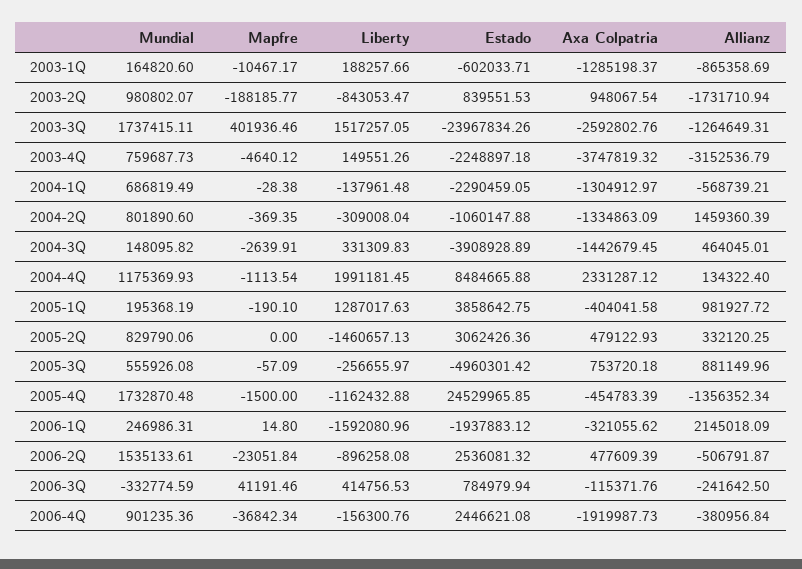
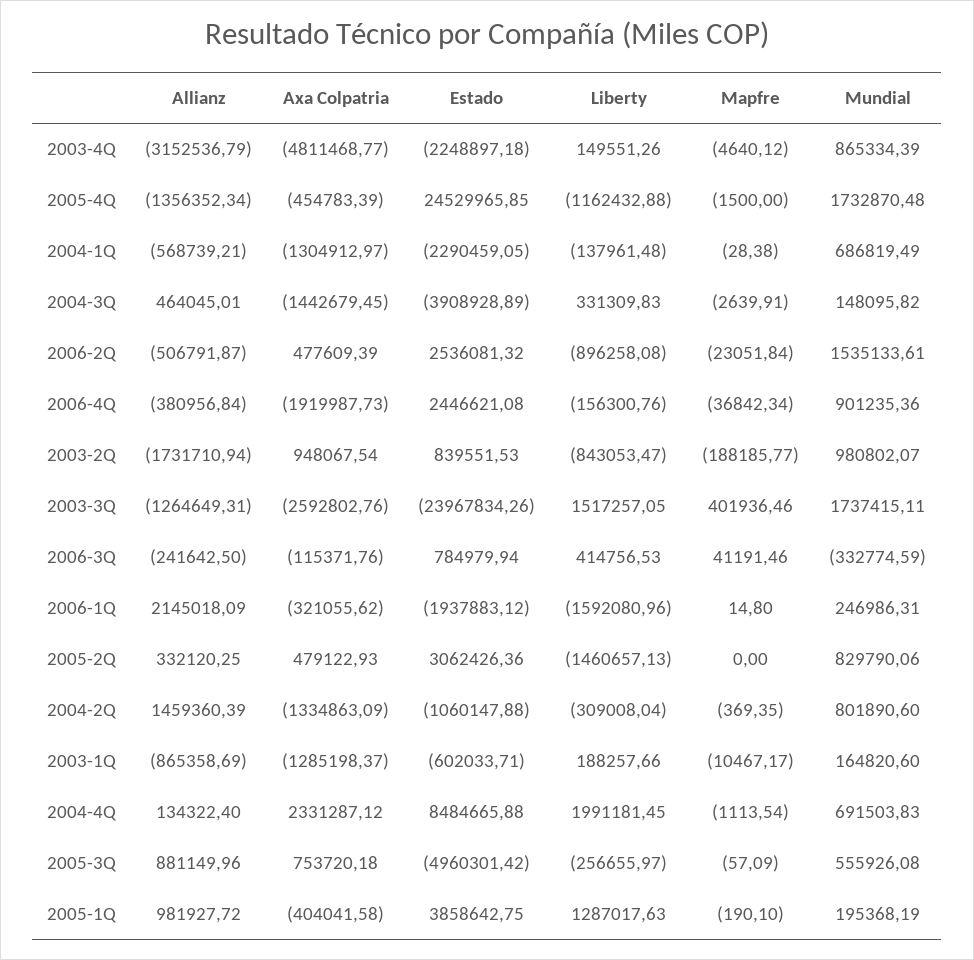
Mundial, 2003-4Q: 759687.73 -> 865334.39
Axa Colpatria, 2003-4Q: -3747819.32 -> -4811468.77
Mundial, 2004-4Q: 1175369.93 -> 691503.83

